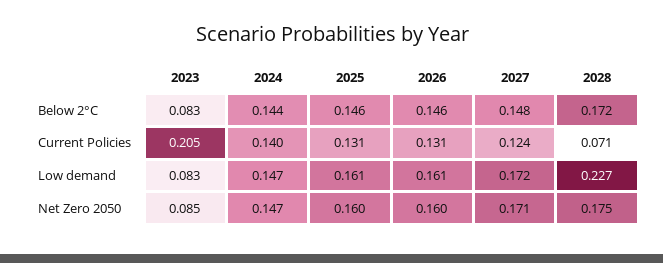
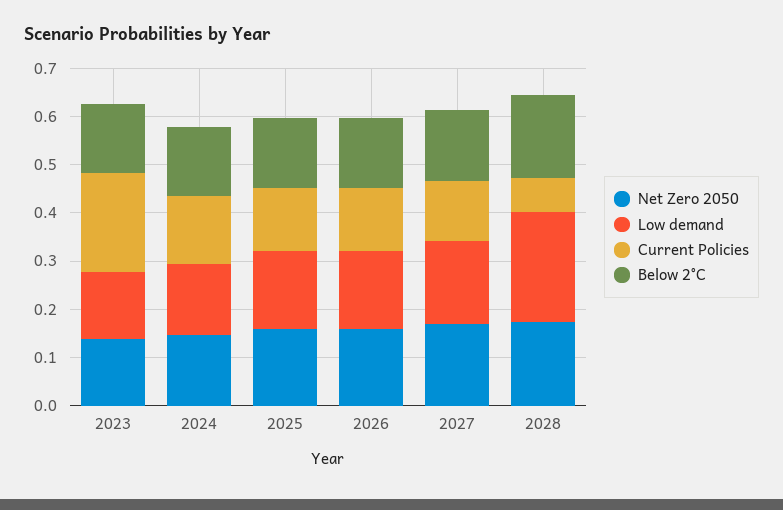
Below 2°C, 2023: 0.083 -> 0.14
Low demand, 2023: 0.083 -> 0.14
Net Zero 2050, 2023: 0.085 -> 0.14

